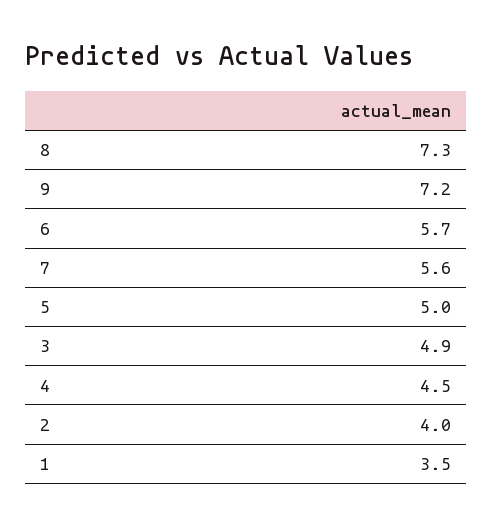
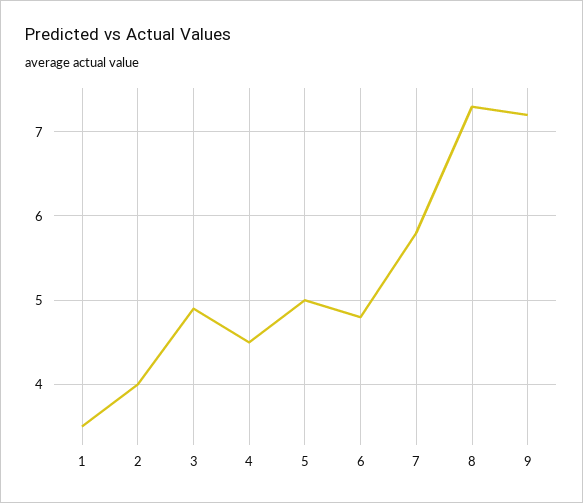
6: 5.7 -> 4.8
7: 5.6 -> 5.8

